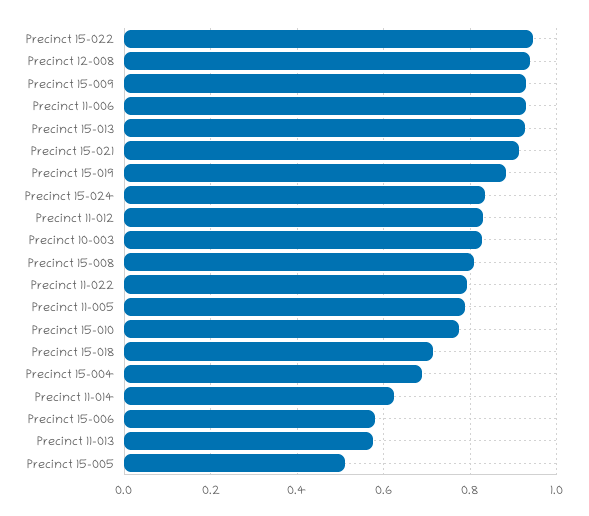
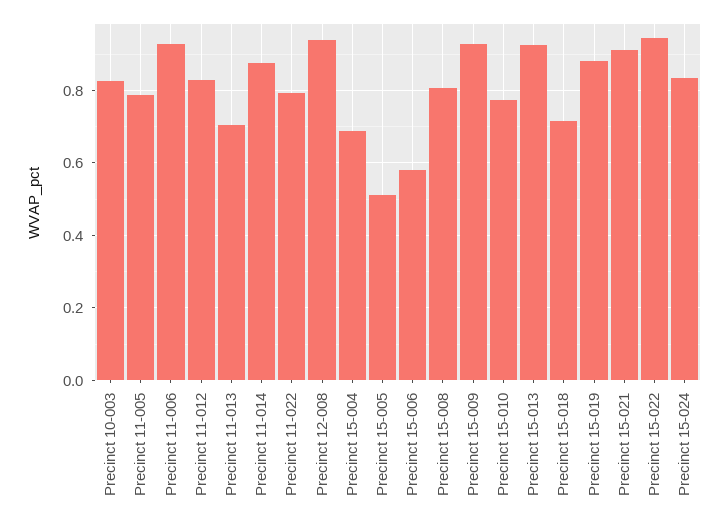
Precinct 11-014: 0.62 -> 0.88
Precinct 11-013: 0.58 -> 0.7

